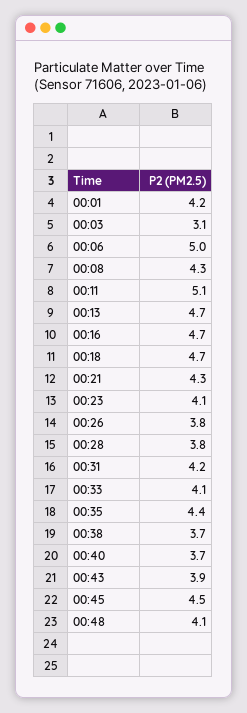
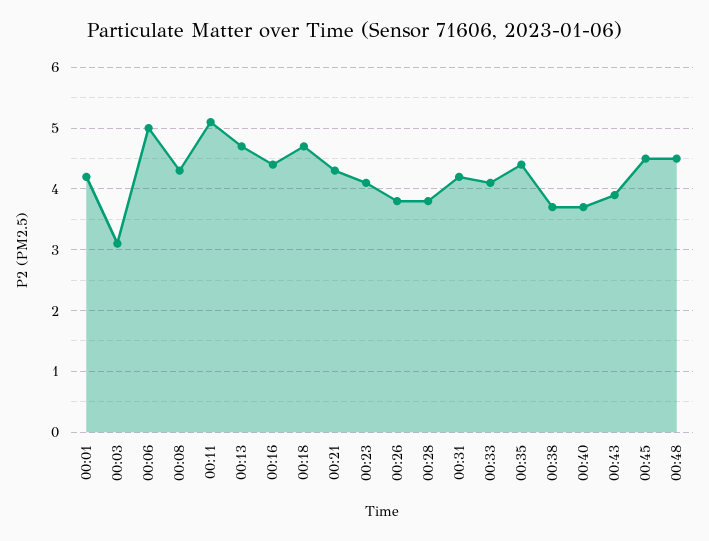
00:16: 4.7 -> 4.4
00:48: 4.1 -> 4.5

